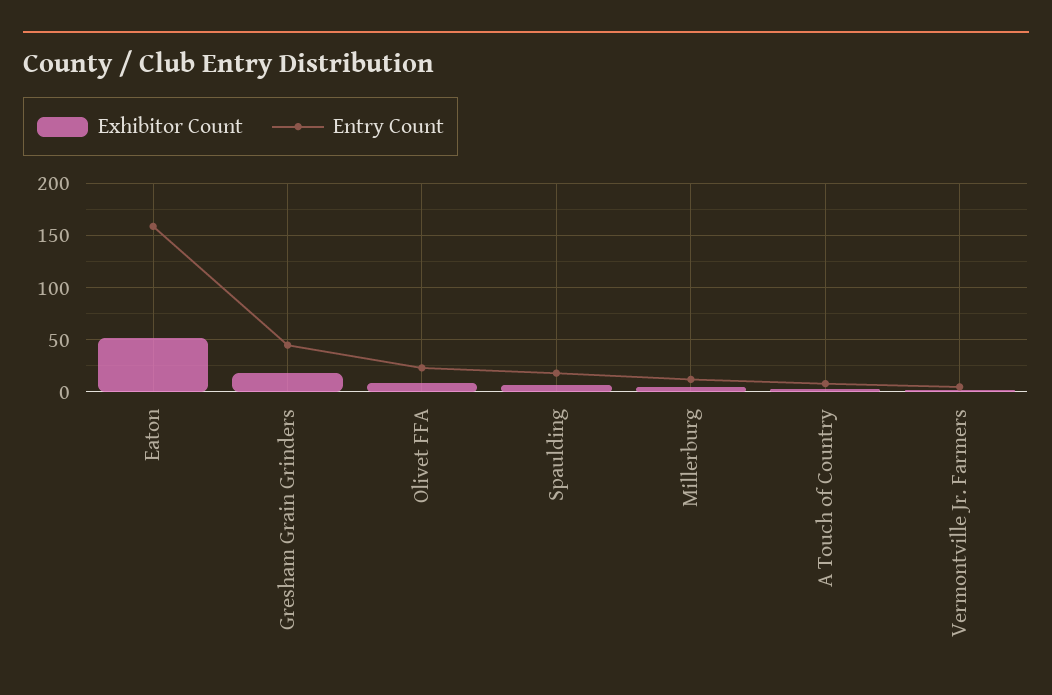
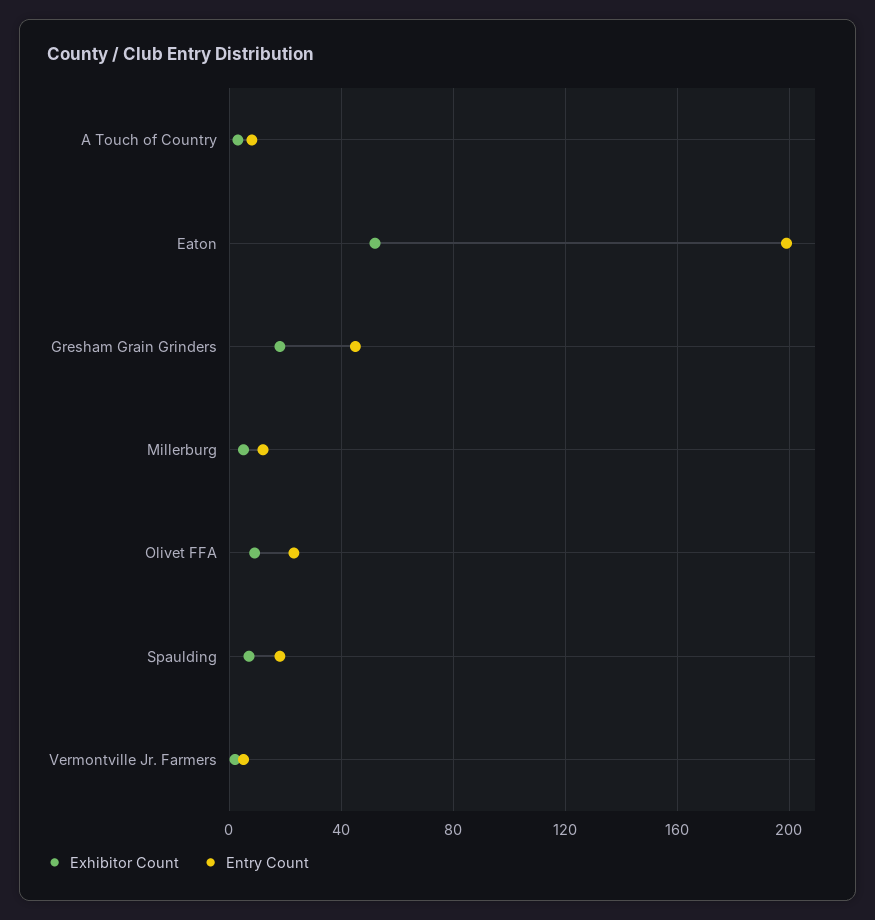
Entry Count, Eaton: 160 -> 200

